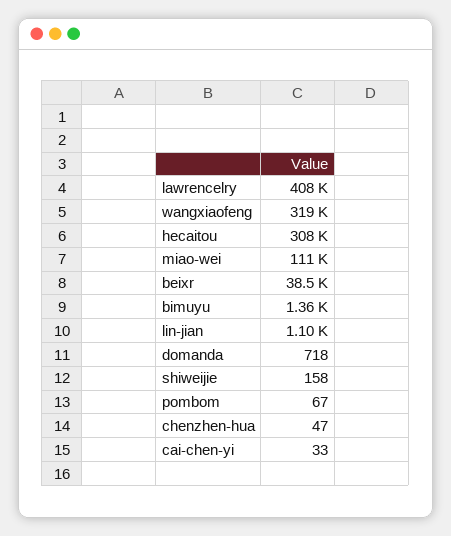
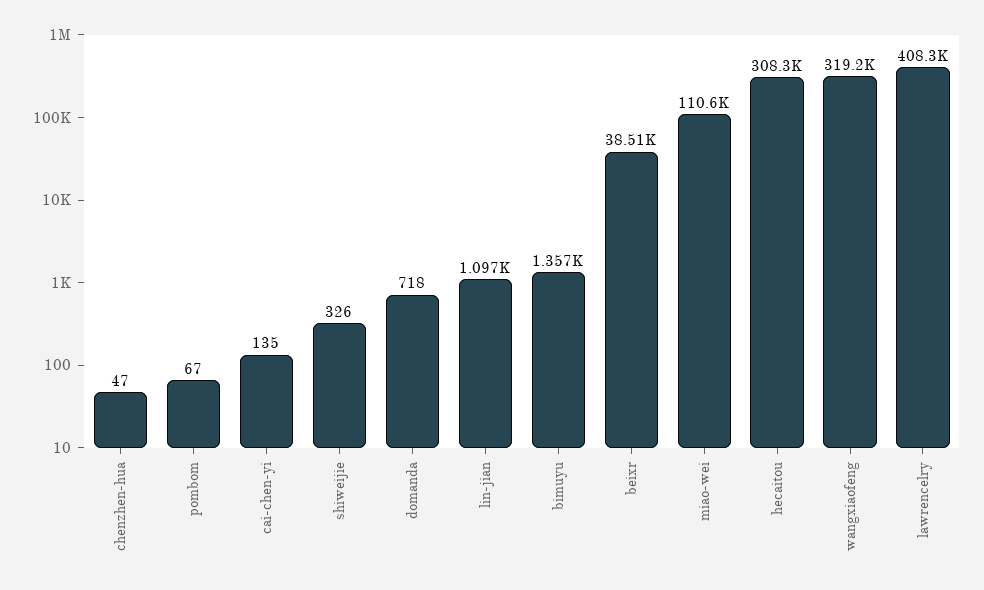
shiweijie: 158 -> 326
cai-chen-yi: 33 -> 135

